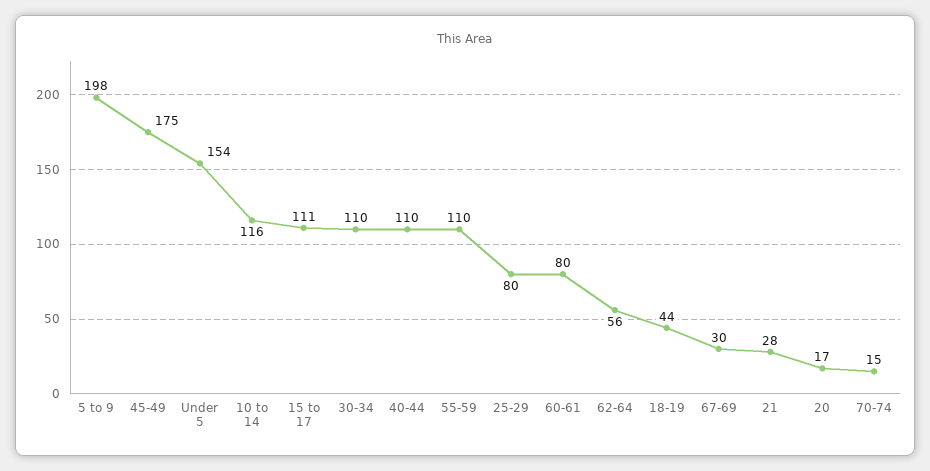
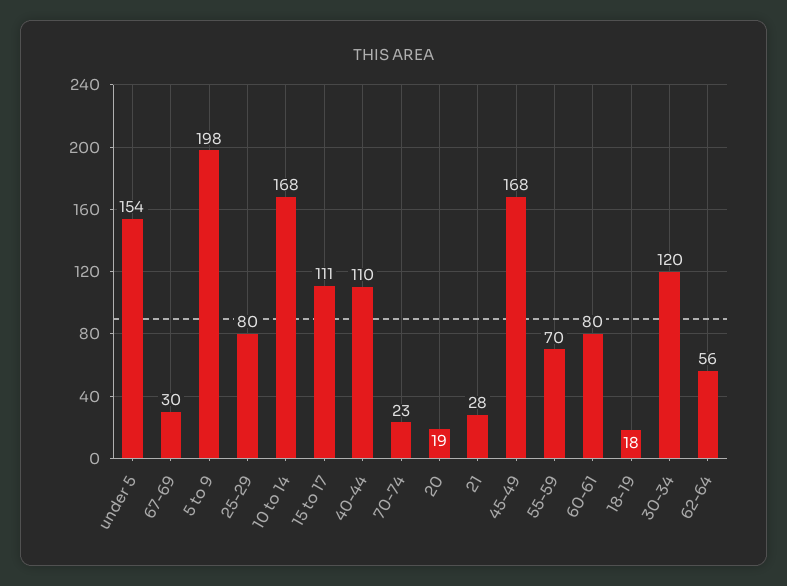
45-49: 175 -> 168
10 to 14: 116 -> 168
30-34: 110 -> 120
55-59: 110 -> 70
18-19: 44 -> 18
20: 17 -> 19
70-74: 15 -> 23

